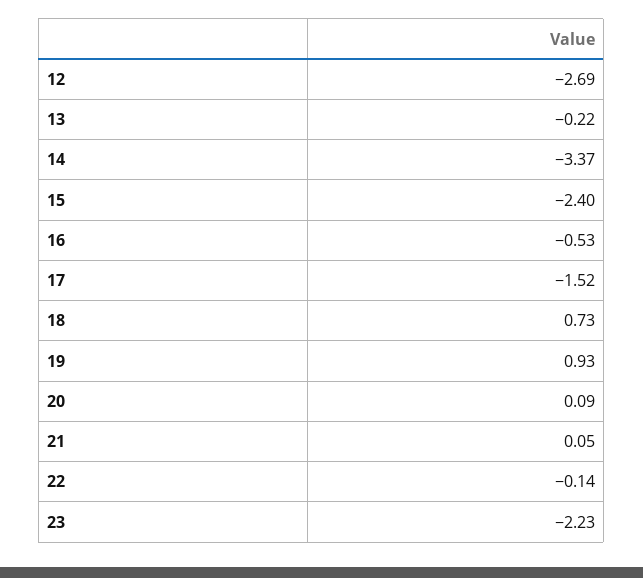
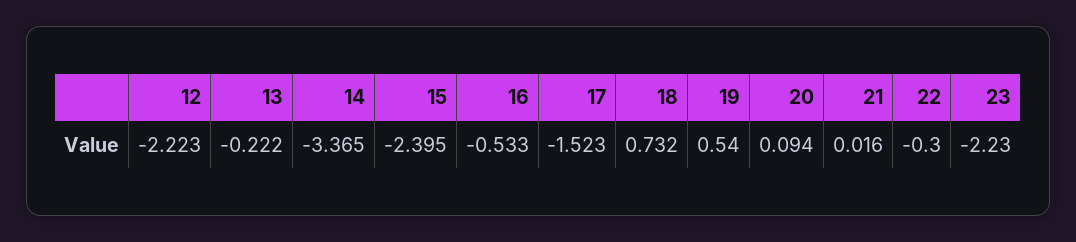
12: -2.69 -> -2.223
19: 0.93 -> 0.54
21: 0.05 -> 0.016
22: -0.14 -> -0.3

